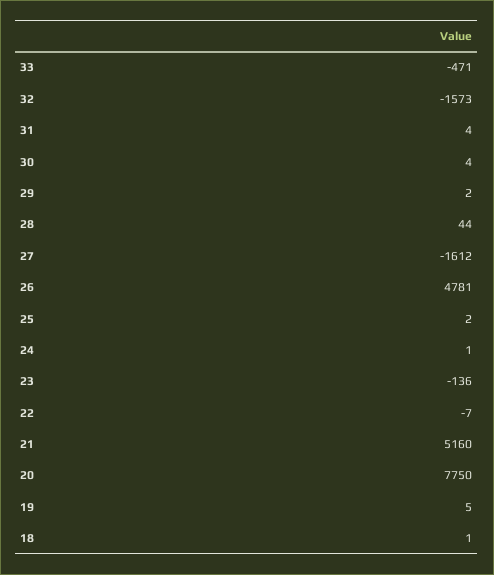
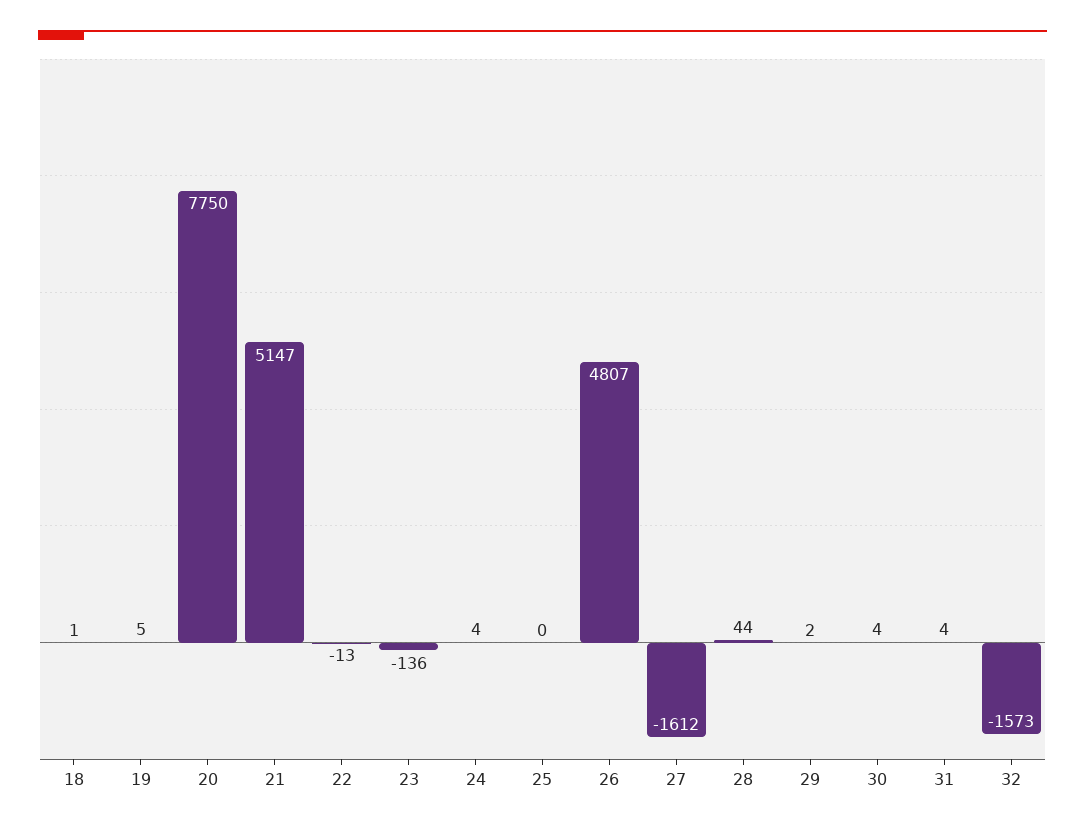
33: -471 -> none
26: 4781 -> 4807
25: 2 -> 0
24: 1 -> 4
22: -7 -> -13
21: 5160 -> 5147

